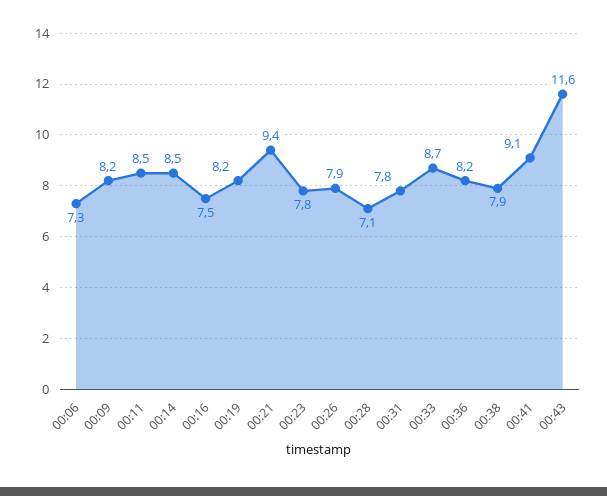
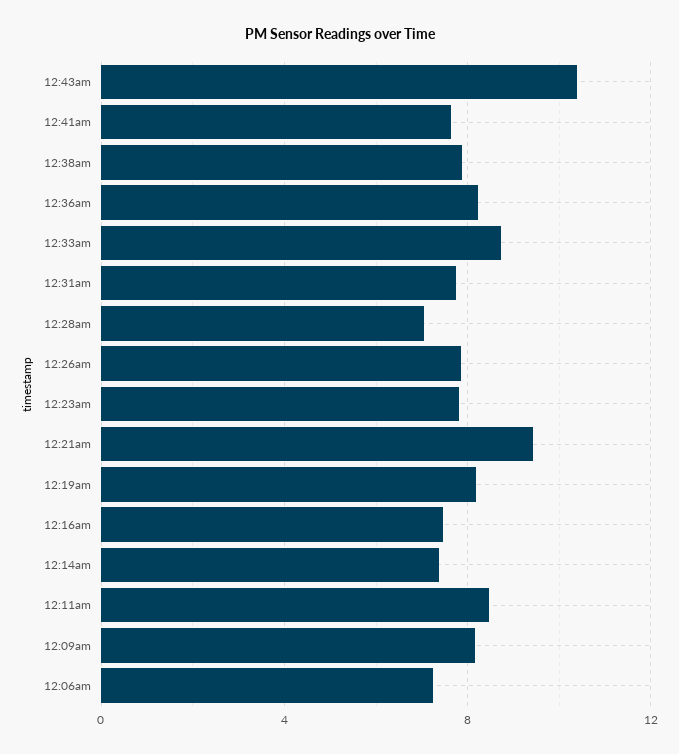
00:14: 8.5 -> 7.5
00:41: 9.1 -> 7.5
00:43: 11.6 -> 10.5

